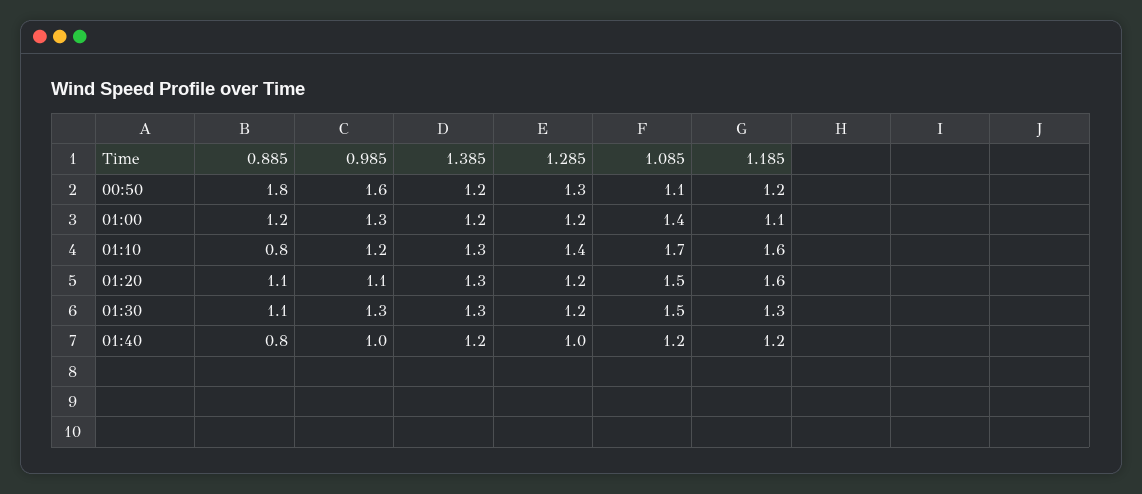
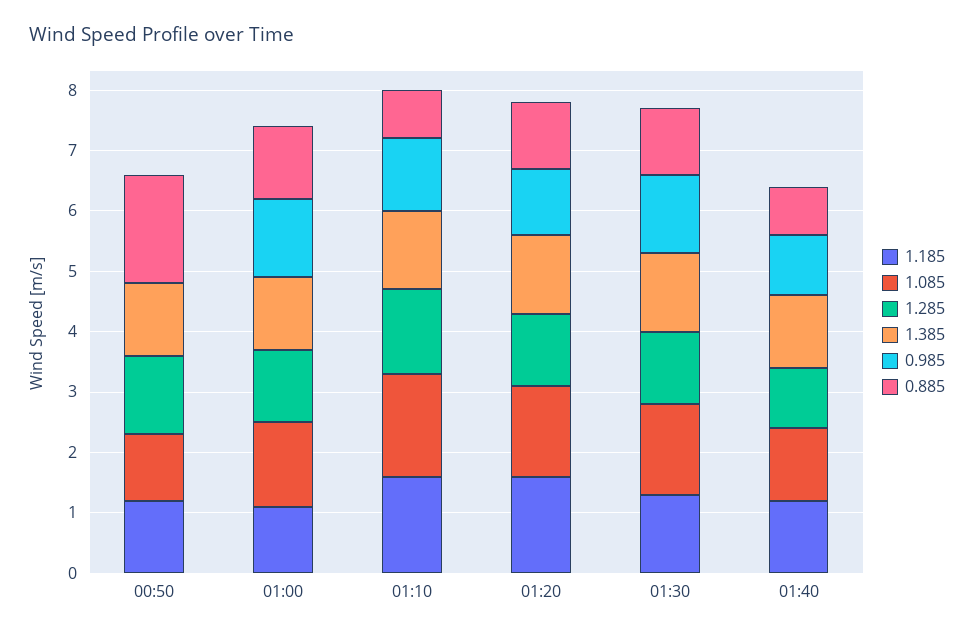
0.985, 00:50: 1.6 -> 0

